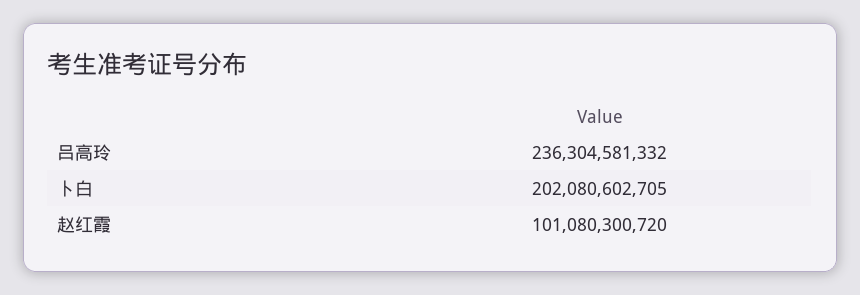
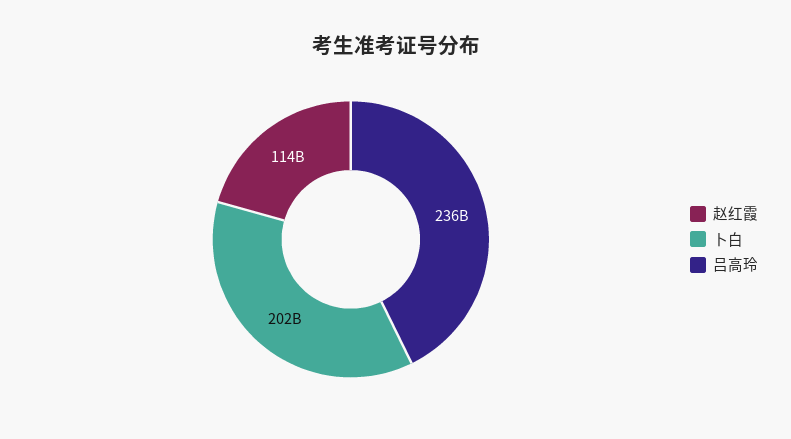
赵红霞: 101080300720 -> 114000000000

